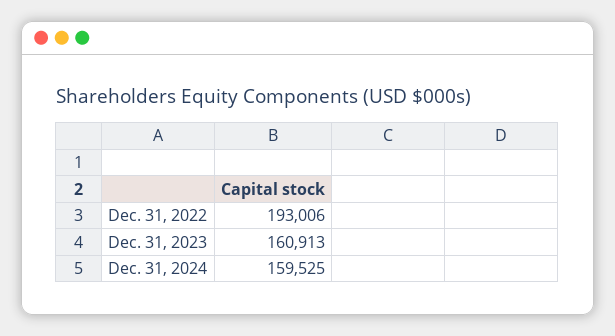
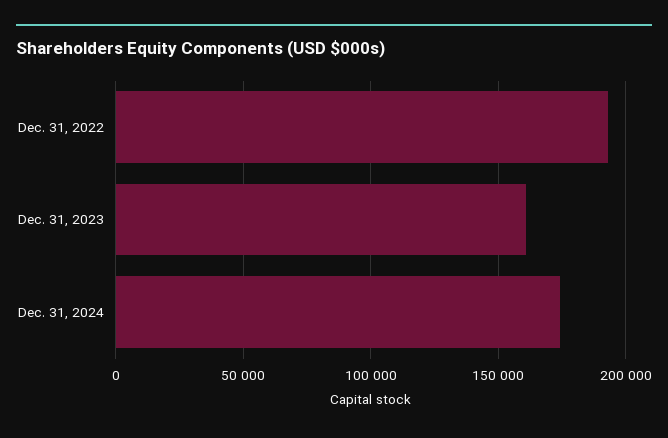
Dec. 31, 2024: 159525 -> 175000

